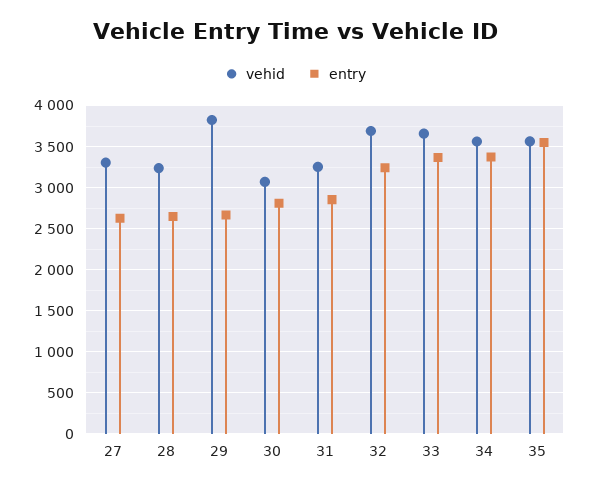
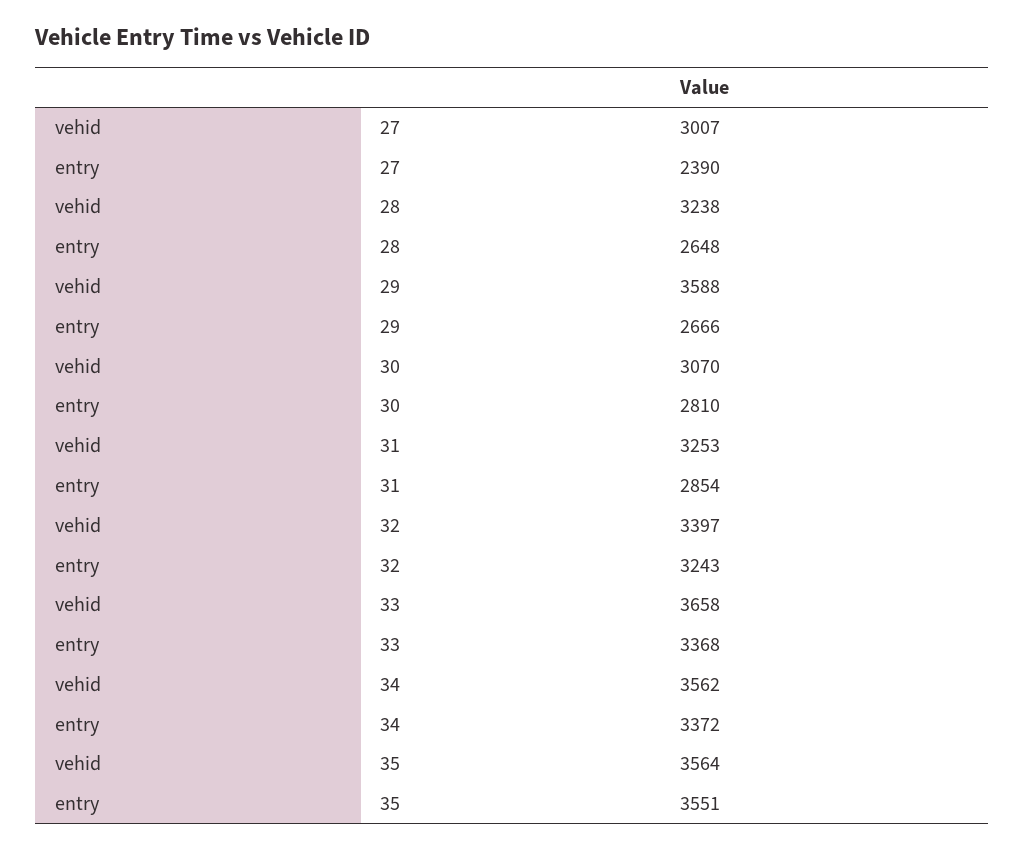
vehid, 27: 3300 -> 3007
entry, 27: 2600 -> 2390
vehid, 29: 3800 -> 3588
vehid, 32: 3700 -> 3397

